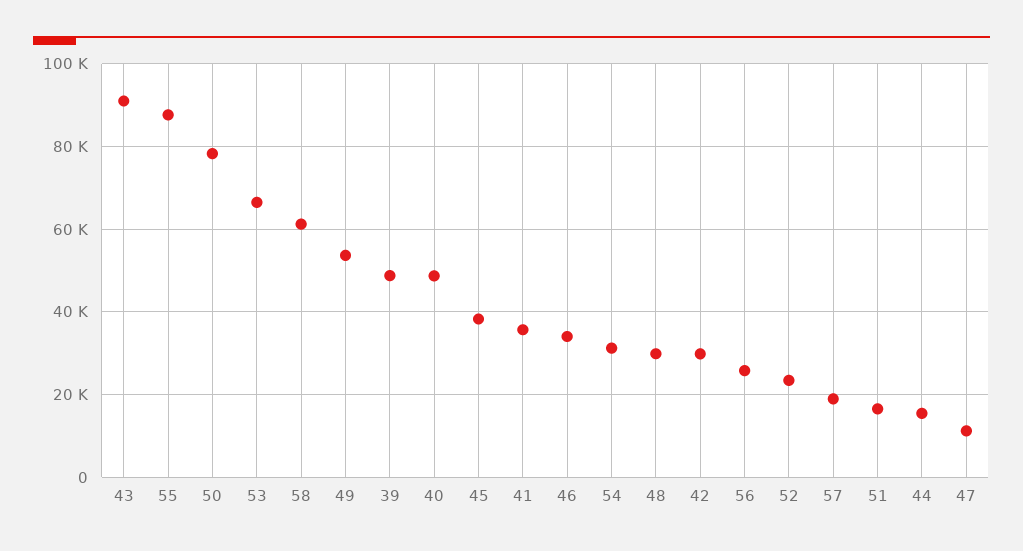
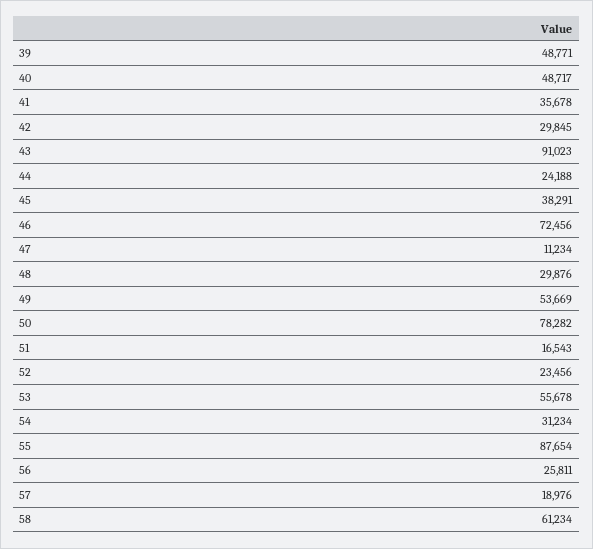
53: 66000 -> 55678
46: 34000 -> 72456
44: 16000 -> 24188

